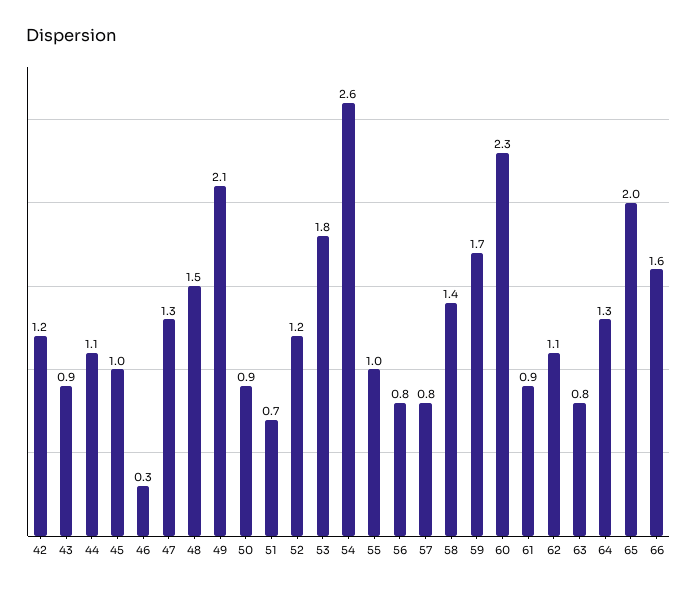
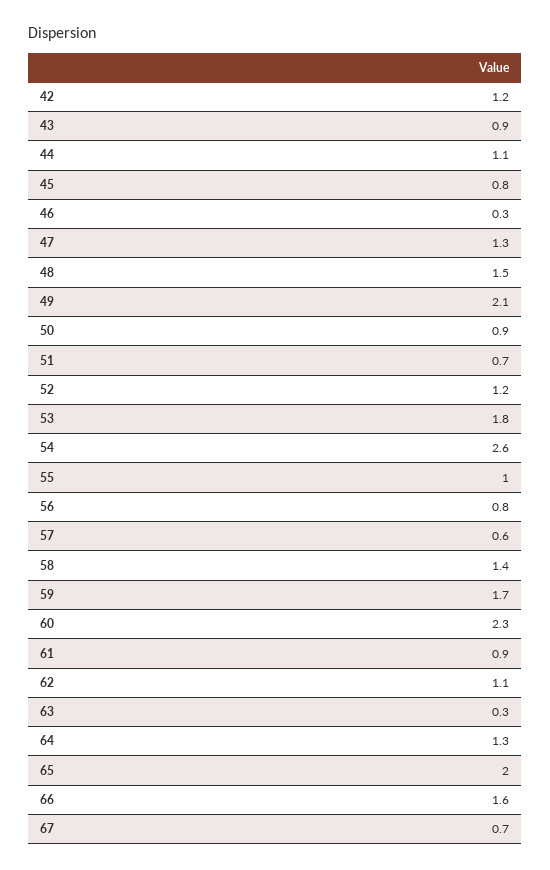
45: 1 -> 0.8
57: 0.8 -> 0.6
63: 0.8 -> 0.3
67: none -> 0.7

